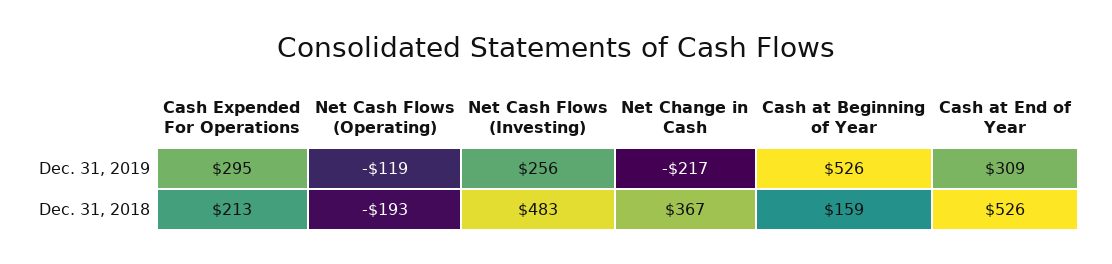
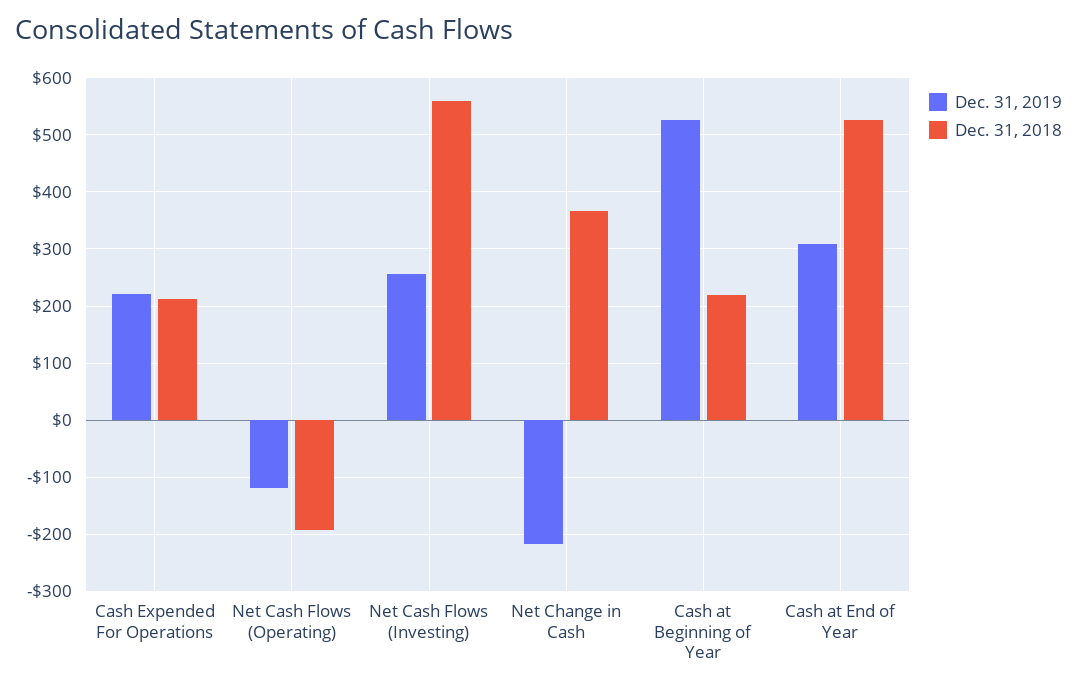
Dec. 31, 2019, Cash Expended For Operations: 295 -> 220
Dec. 31, 2018, Net Cash Flows (Investing): 483 -> 560
Dec. 31, 2018, Cash at Beginning of Year: 159 -> 220

